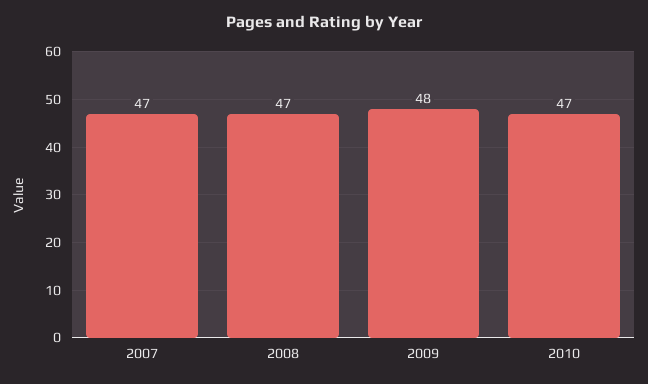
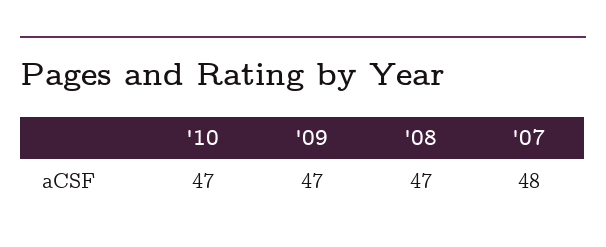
2007: 47 -> 48
2009: 48 -> 47

